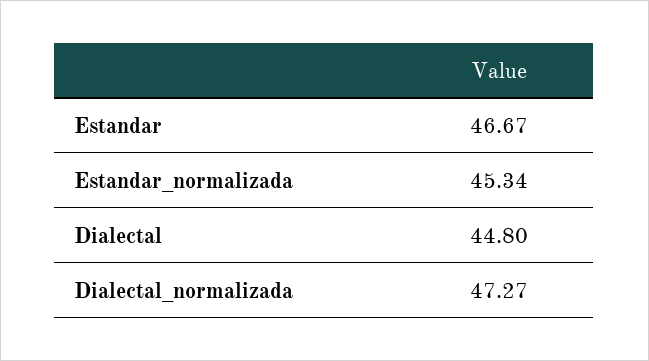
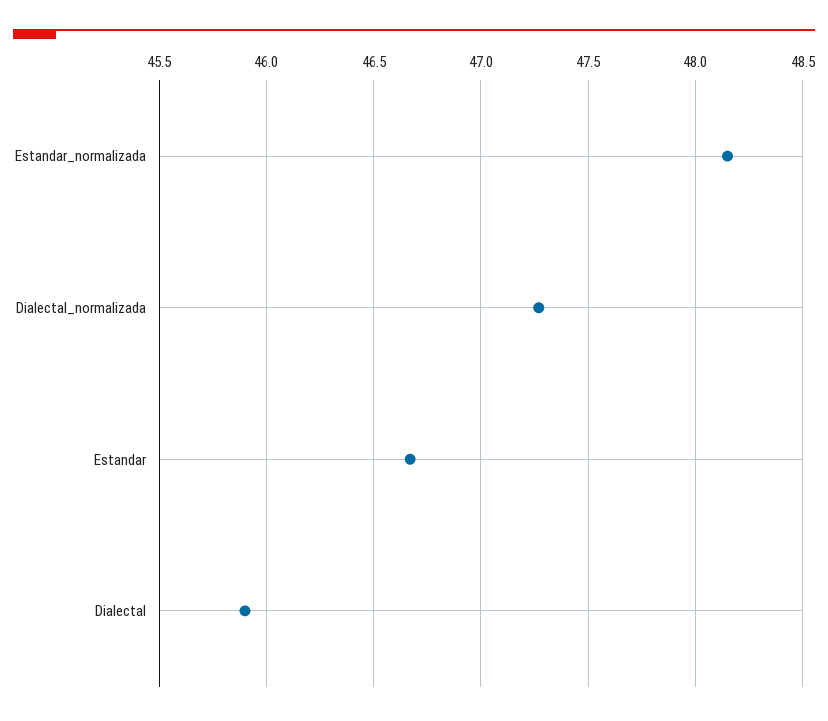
Estandar_normalizada: 45.34 -> 48.15
Dialectal: 44.8 -> 45.9

